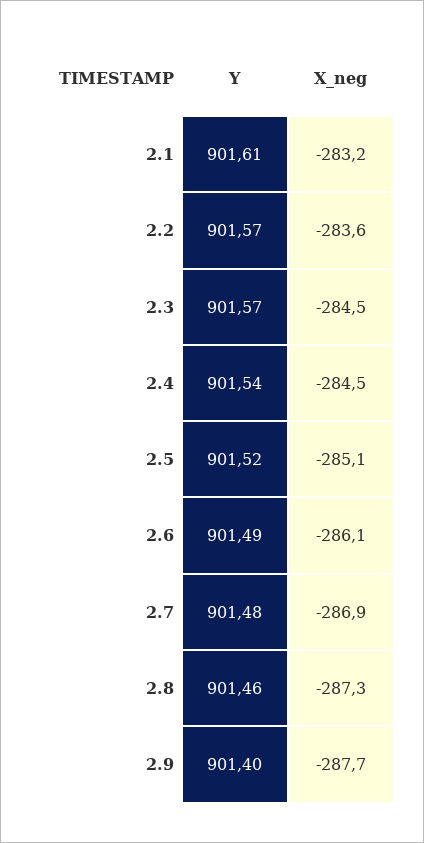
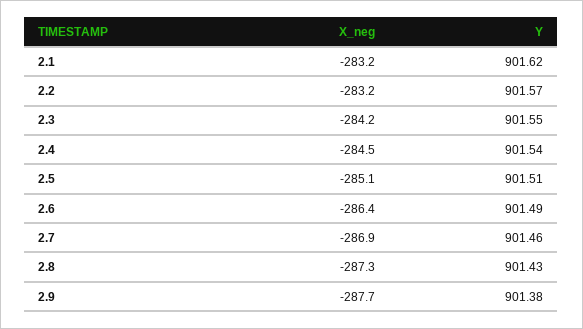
Y, 2.1: 901.61 -> 901.62
X_neg, 2.2: -283.6 -> -283.2
Y, 2.3: 901.57 -> 901.55
X_neg, 2.3: -284.5 -> -284.2
Y, 2.5: 901.52 -> 901.51
X_neg, 2.6: -286.1 -> -286.4
Y, 2.7: 901.48 -> 901.46
Y, 2.8: 901.46 -> 901.43
Y, 2.9: 901.4 -> 901.38

